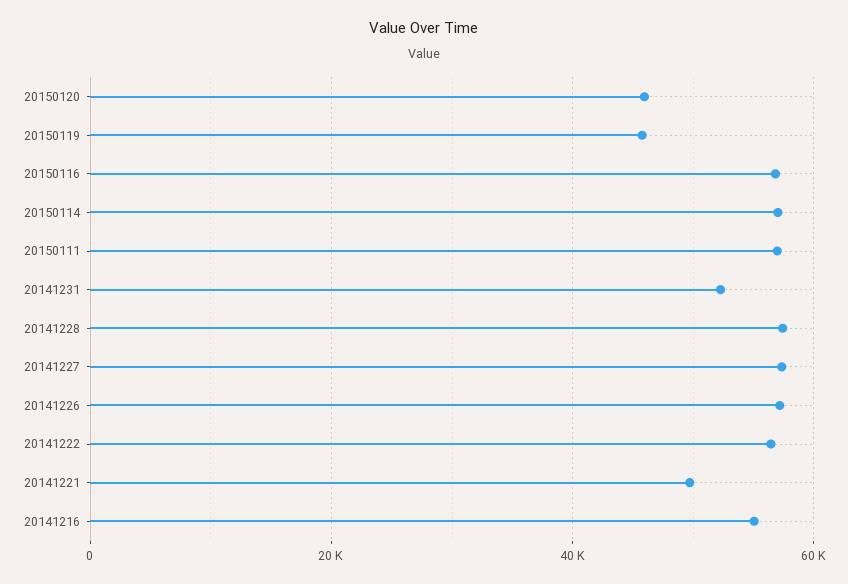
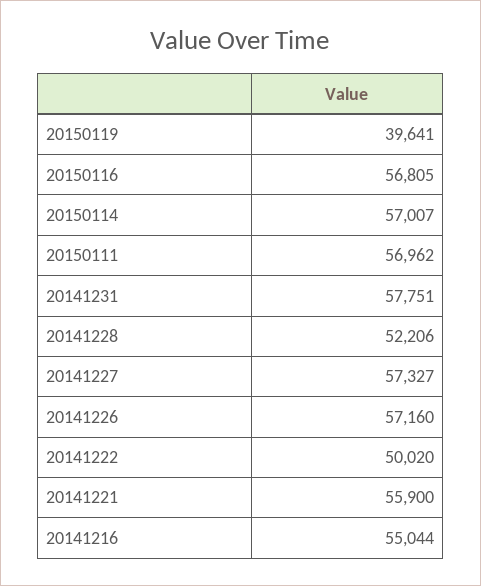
20150120: 46000 -> none
20150119: 46000 -> 39641
20141231: 52000 -> 57751
20141228: 58000 -> 52206
20141222: 56000 -> 50020
20141221: 50000 -> 55900

